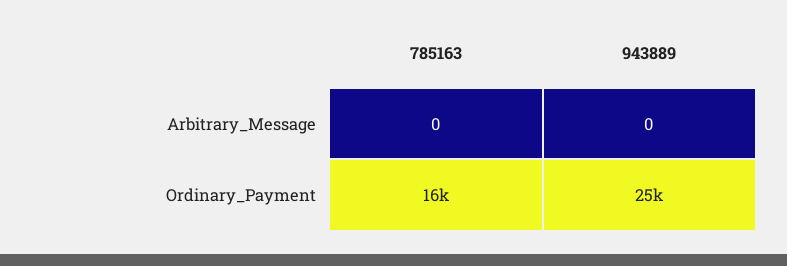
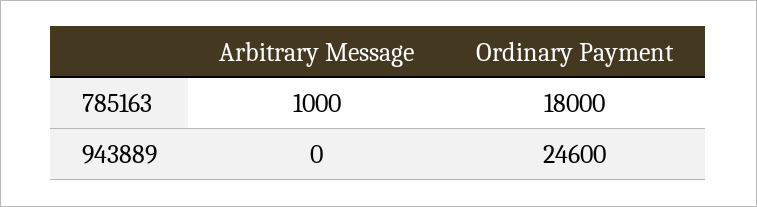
785163, Arbitrary_Message: 0 -> 1000
785163, Ordinary_Payment: 16000 -> 18000

